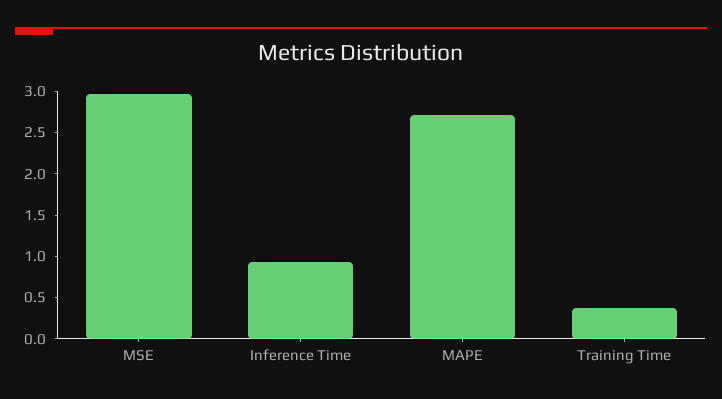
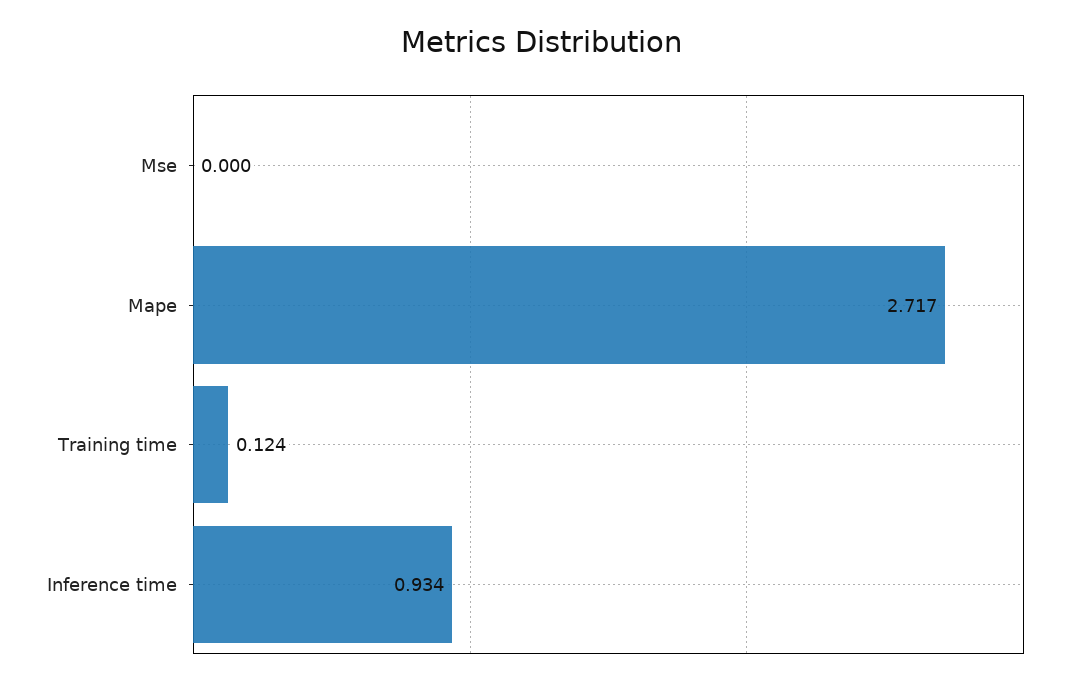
MSE: 3 -> 0
Training Time: 0.4 -> 0.124

